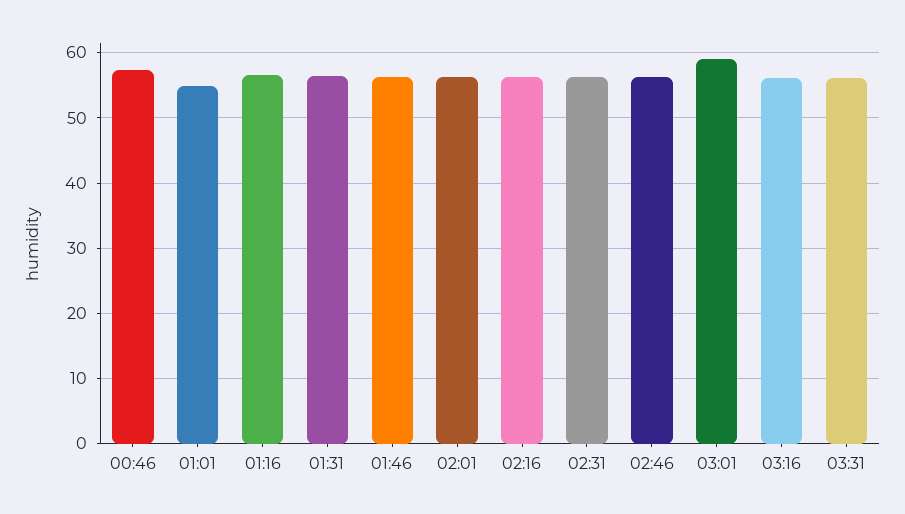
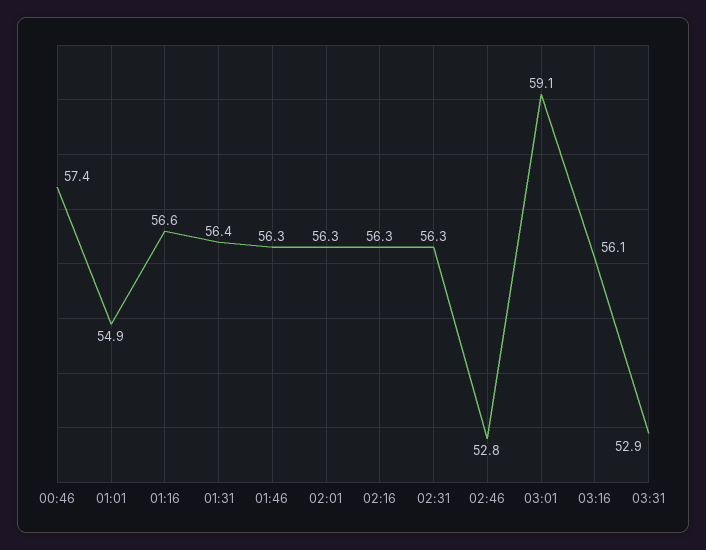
02:46: 56 -> 52.8
03:31: 56 -> 52.9

